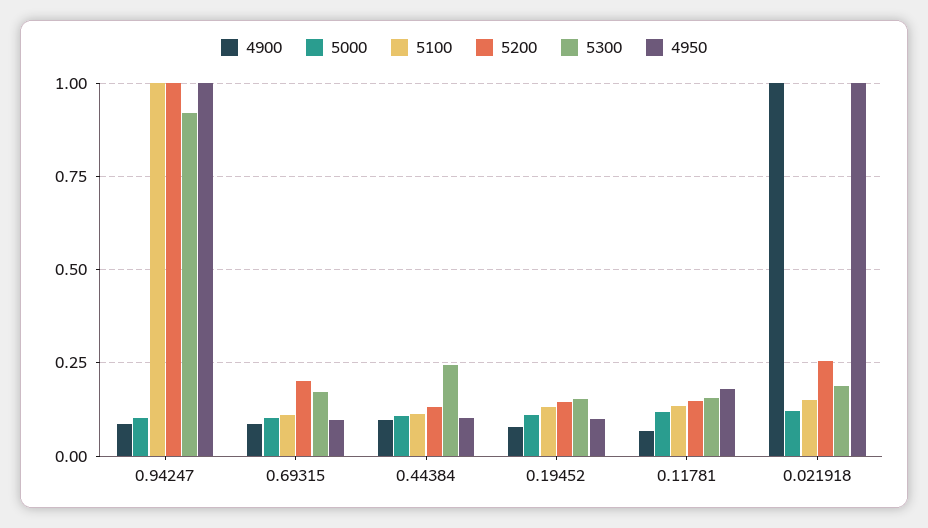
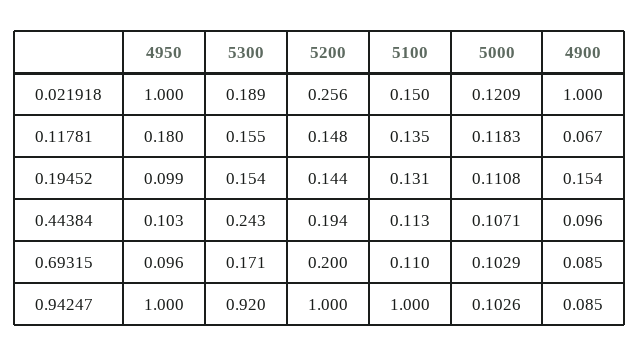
5200, 0.44384: 0.125 -> 0.194
4900, 0.19452: 0.075 -> 0.154

